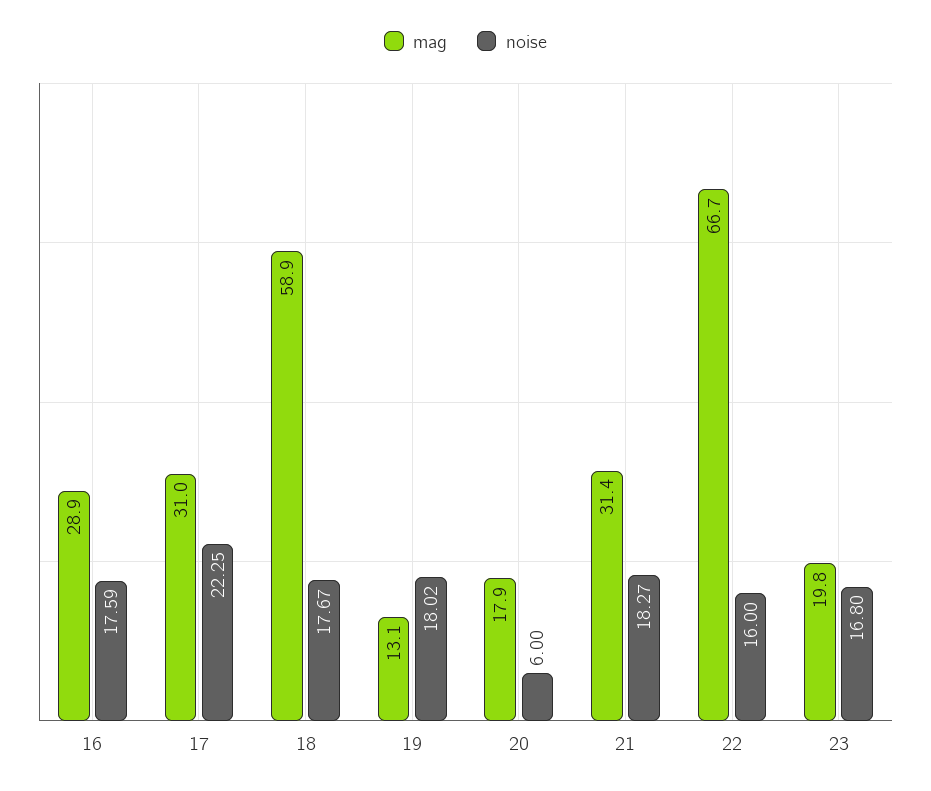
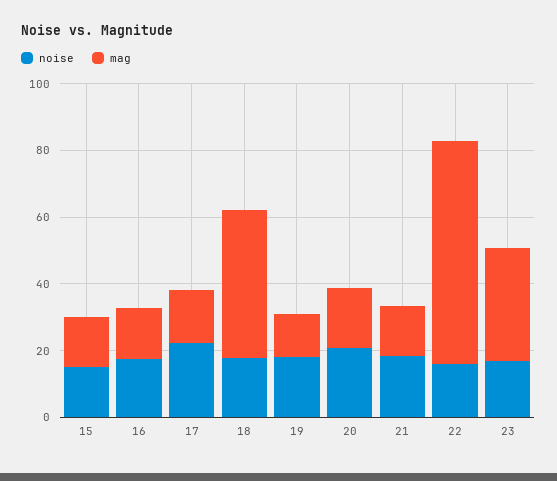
mag, 16: 28.9 -> 15
mag, 17: 31 -> 15
mag, 18: 58.9 -> 45
noise, 20: 6 -> 20
mag, 21: 31.4 -> 15
mag, 23: 19.8 -> 35
noise, 15: none -> 15
mag, 15: none -> 15

